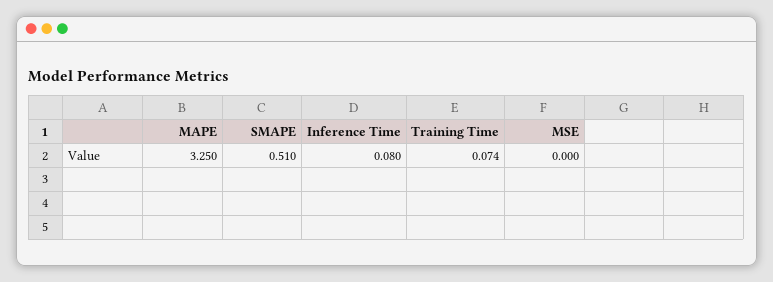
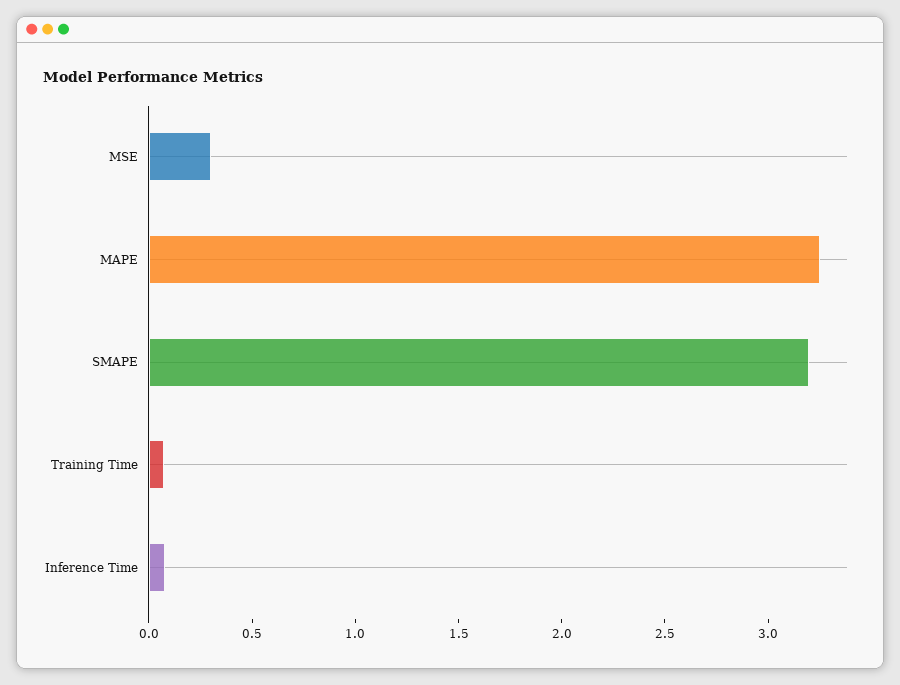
SMAPE: 0.51 -> 3.2
MSE: 0 -> 0.3

